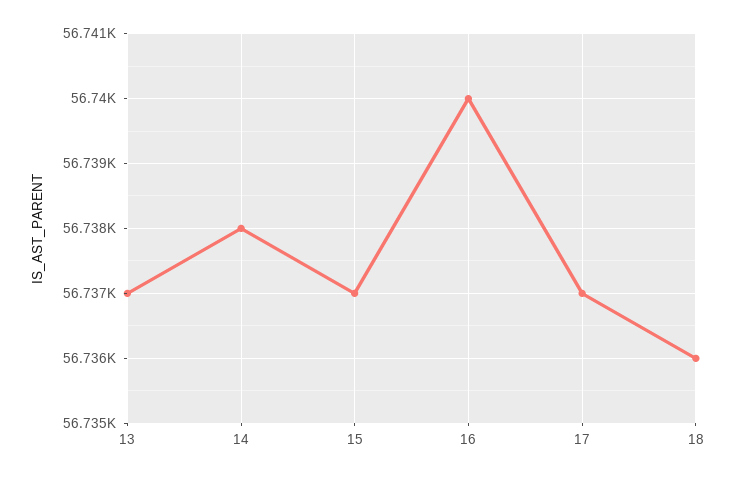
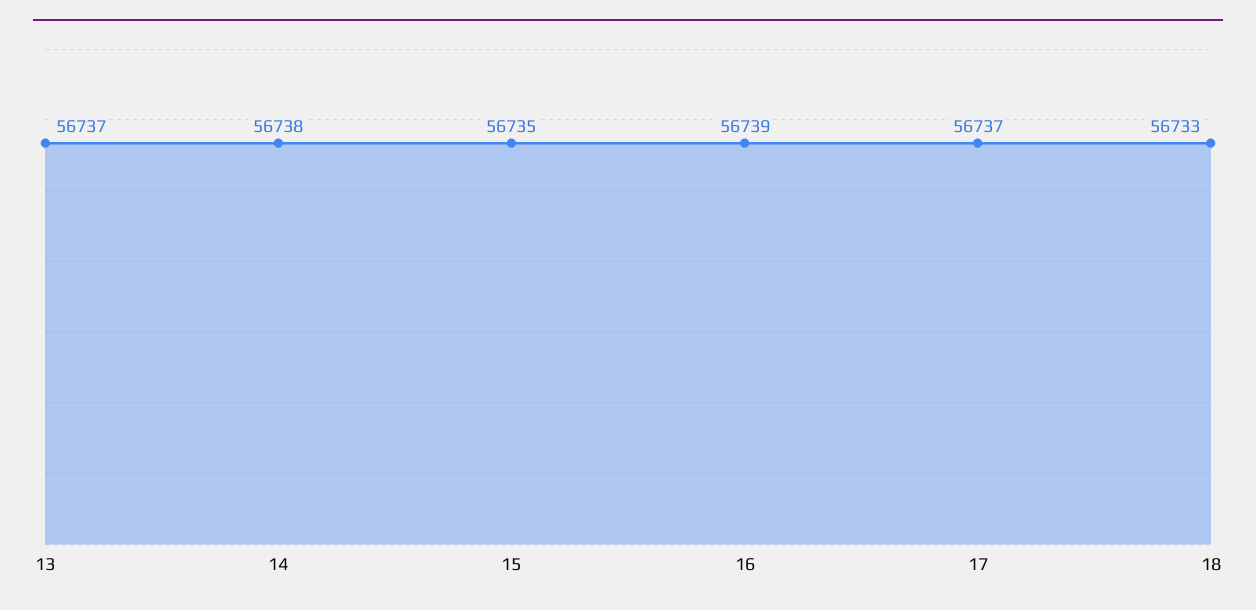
15: 56737 -> 56735
16: 56740 -> 56739
18: 56736 -> 56733

